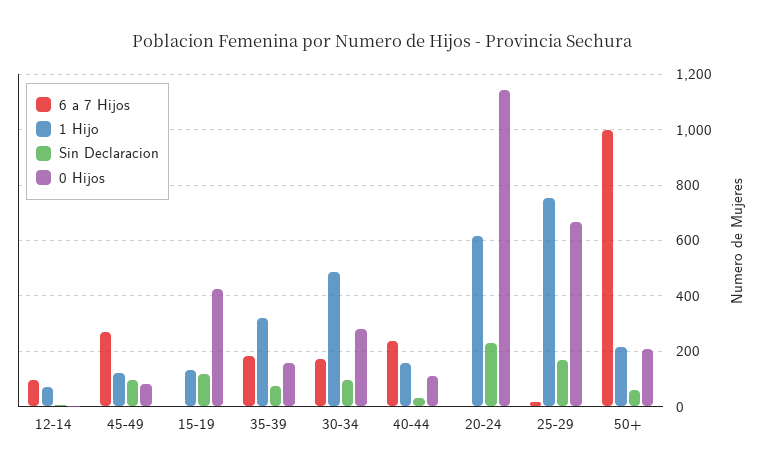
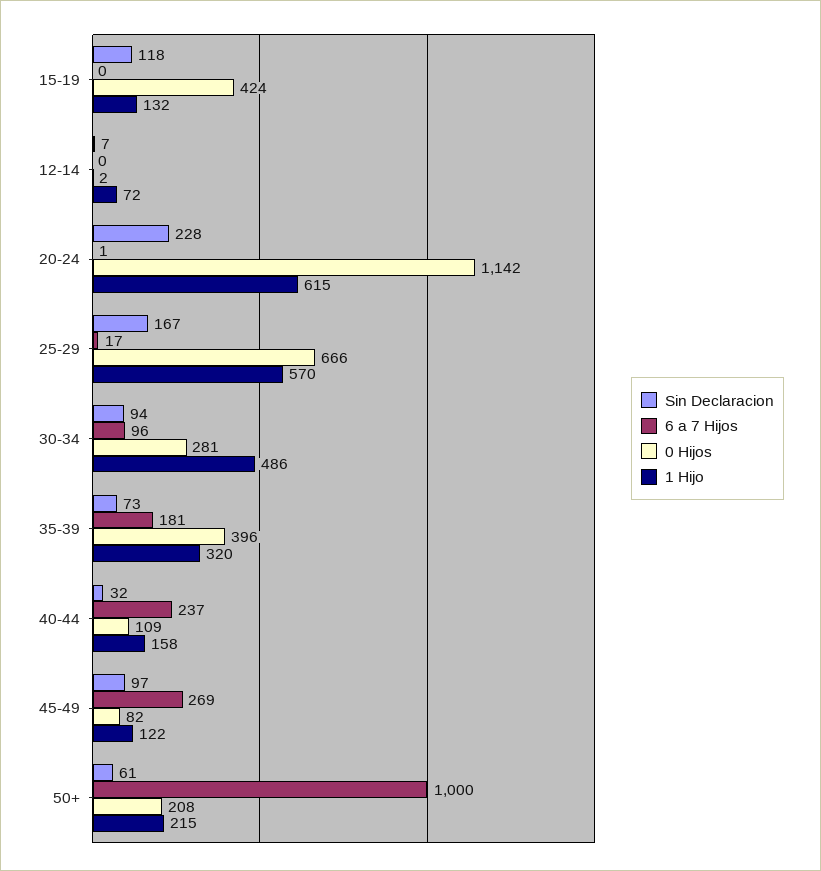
6 a 7 Hijos, 12-14: 100 -> 0
0 Hijos, 35-39: 150 -> 396
6 a 7 Hijos, 30-34: 175 -> 96
1 Hijo, 25-29: 750 -> 570

